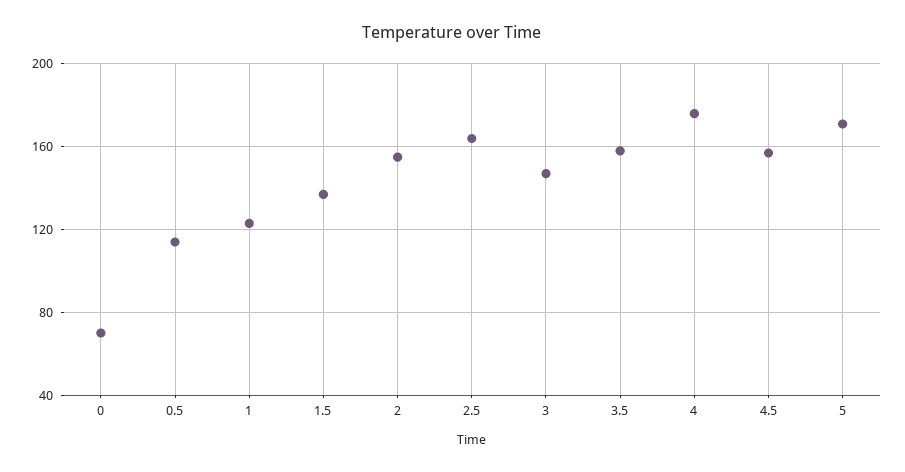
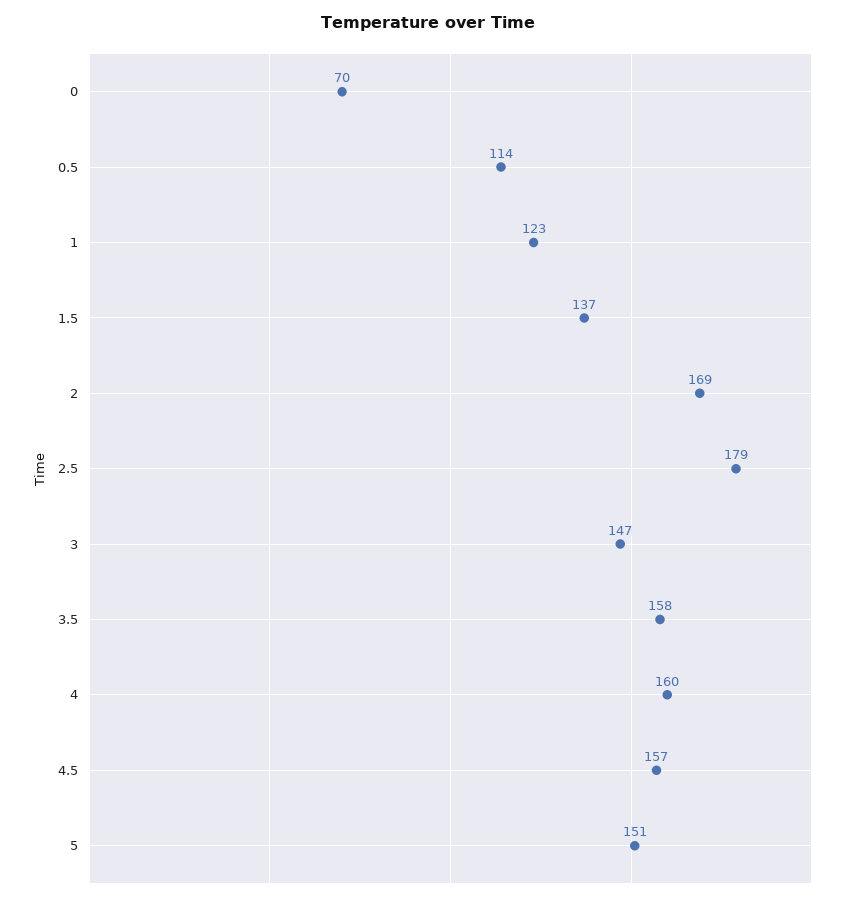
2: 155 -> 169
2.5: 165 -> 179
4: 175 -> 160
5: 170 -> 151

